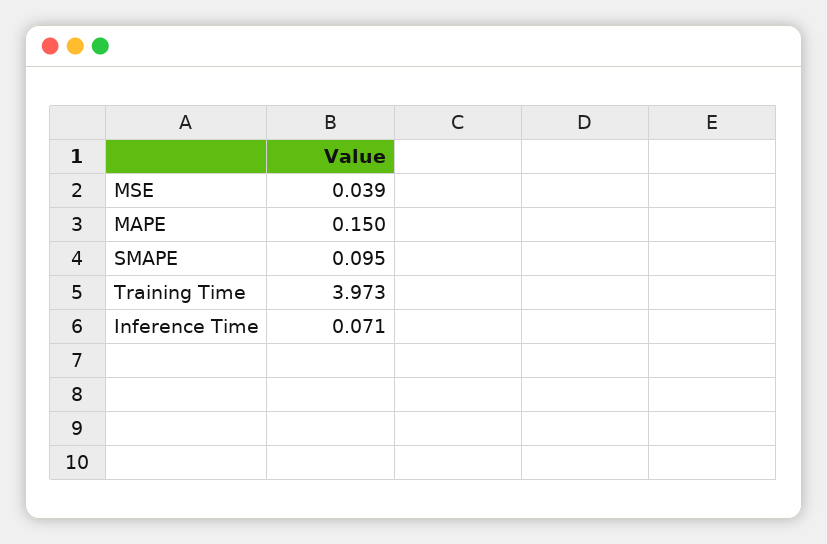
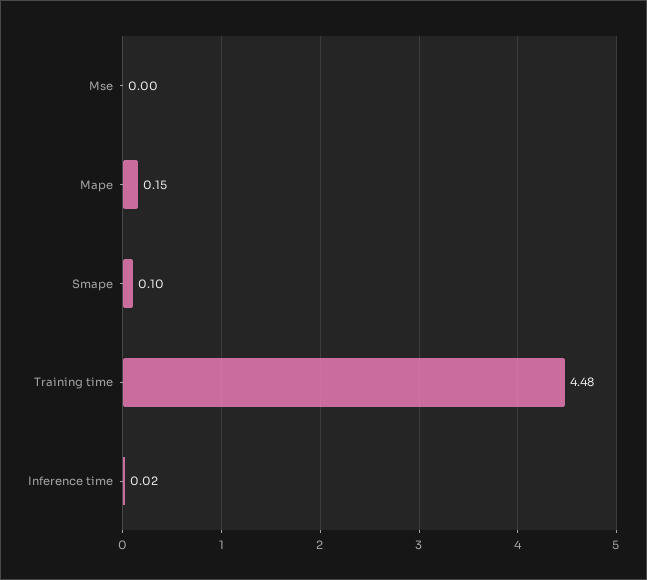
MSE: 0.039 -> 0
Training Time: 3.973 -> 4.48
Inference Time: 0.071 -> 0.02

